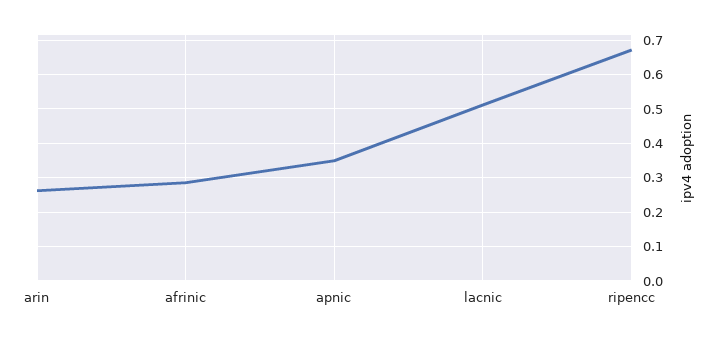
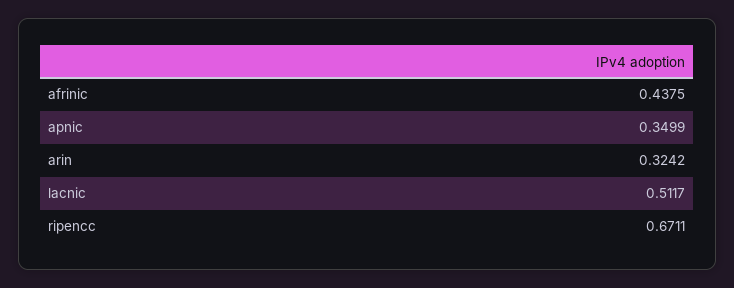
arin: 0.26 -> 0.3242
afrinic: 0.28 -> 0.4375

